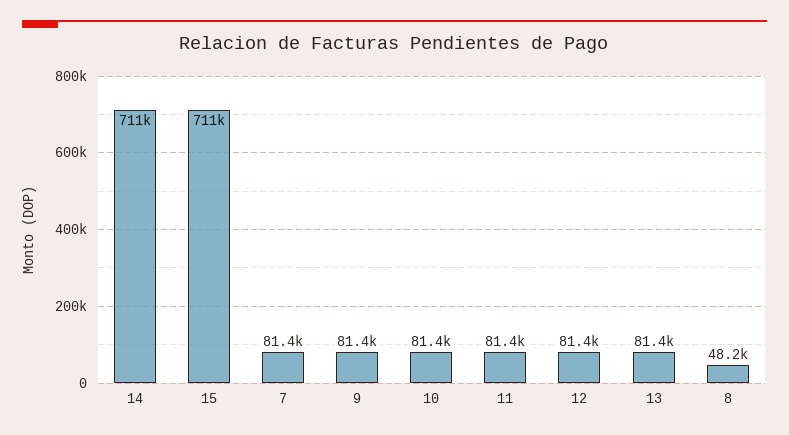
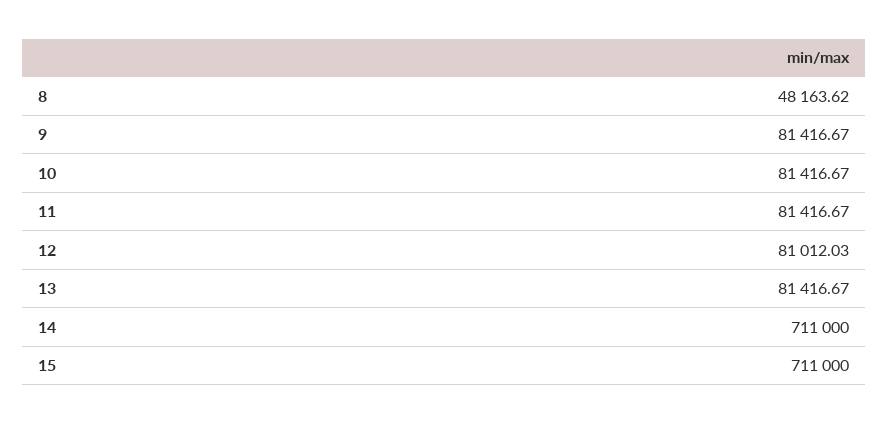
7: 81400 -> none
12: 81400 -> 81012.03

